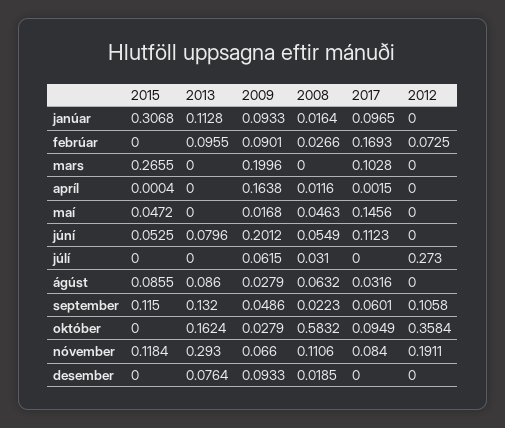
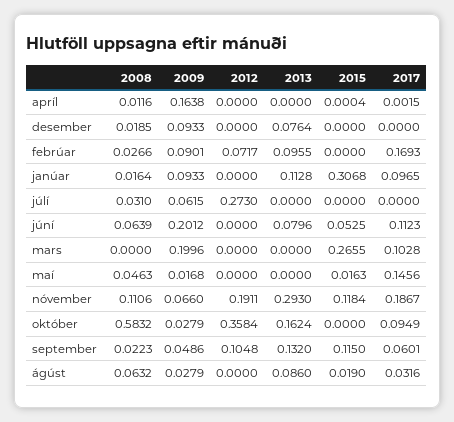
2012, febrúar: 0.0725 -> 0.0717
2015, maí: 0.0472 -> 0.0163
2008, júní: 0.0549 -> 0.0639
2015, ágúst: 0.0855 -> 0.019
2012, september: 0.1058 -> 0.1048
2017, nóvember: 0.084 -> 0.1867

